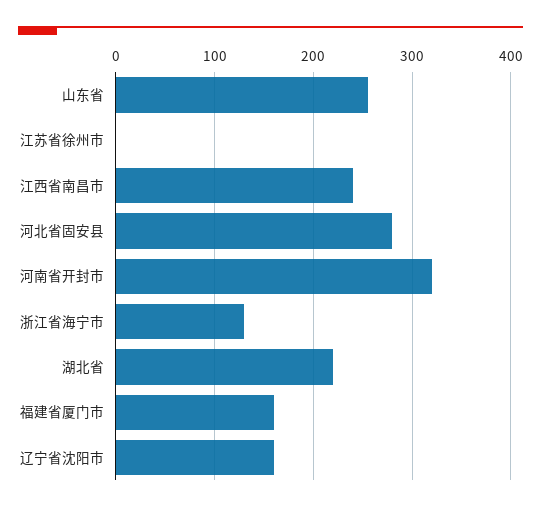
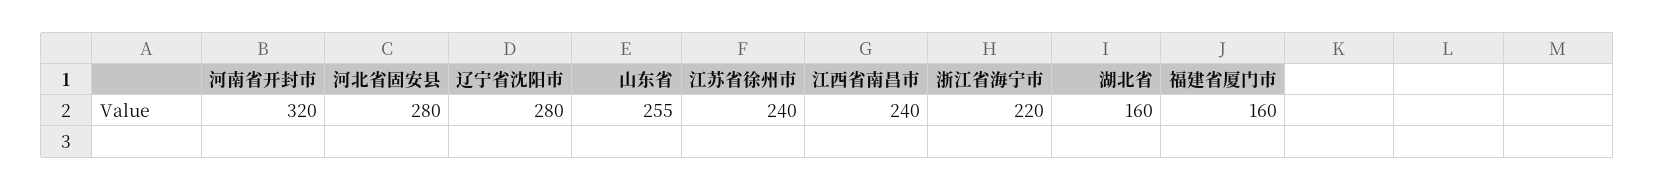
江苏省徐州市: 0 -> 240
浙江省海宁市: 130 -> 220
湖北省: 220 -> 160
辽宁省沈阳市: 160 -> 280

